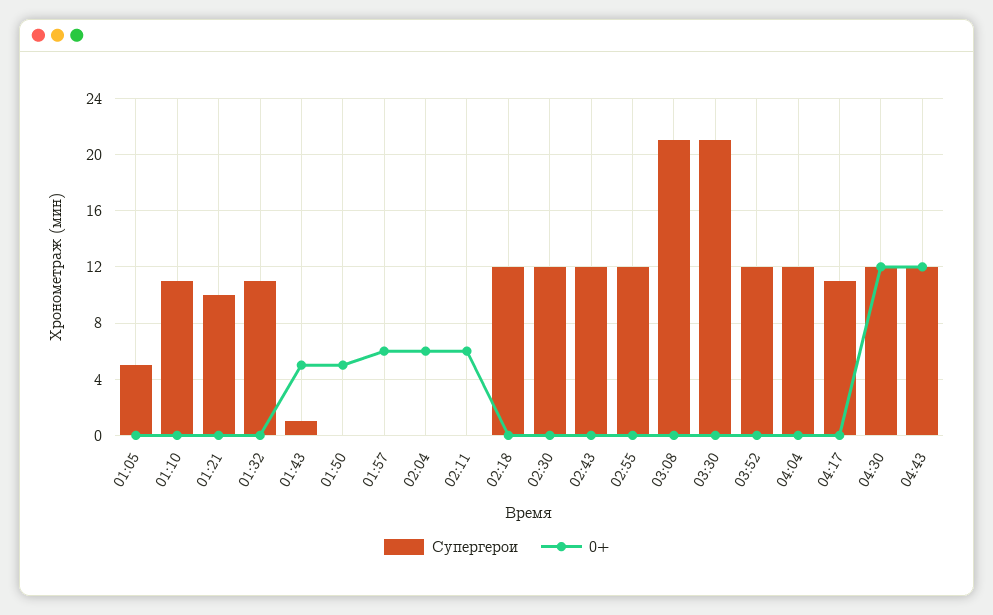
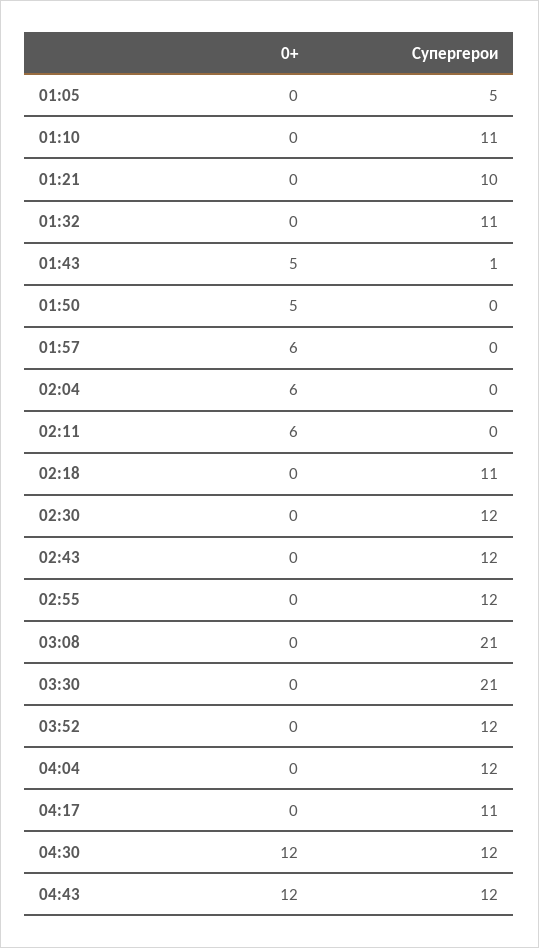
Супергерои, 02:18: 12 -> 11

